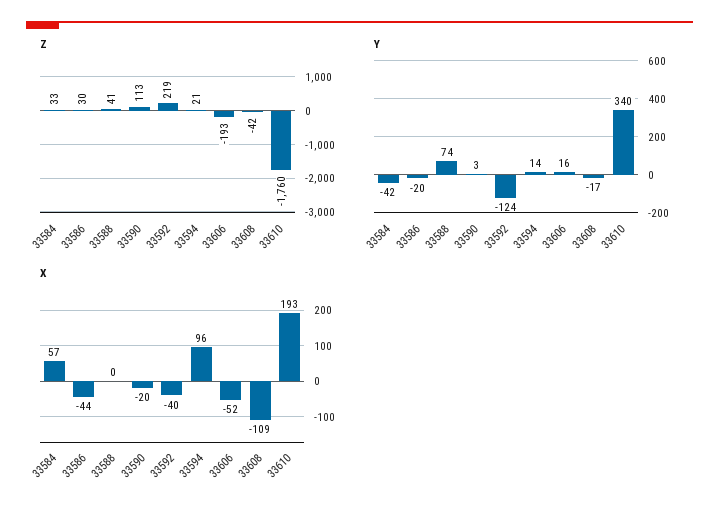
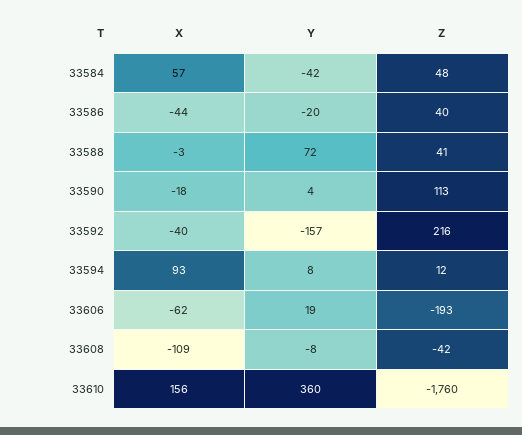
Z, 33584: 33 -> 48
Z, 33586: 30 -> 40
Z, 33592: 219 -> 216
Z, 33594: 21 -> 12
Y, 33588: 74 -> 72
Y, 33590: 3 -> 4
Y, 33592: -124 -> -157
Y, 33594: 14 -> 8
Y, 33606: 16 -> 19
Y, 33608: -17 -> -8
Y, 33610: 340 -> 360
X, 33588: 0 -> -3
X, 33590: -20 -> -18
X, 33594: 96 -> 93
X, 33606: -52 -> -62
X, 33610: 193 -> 156

